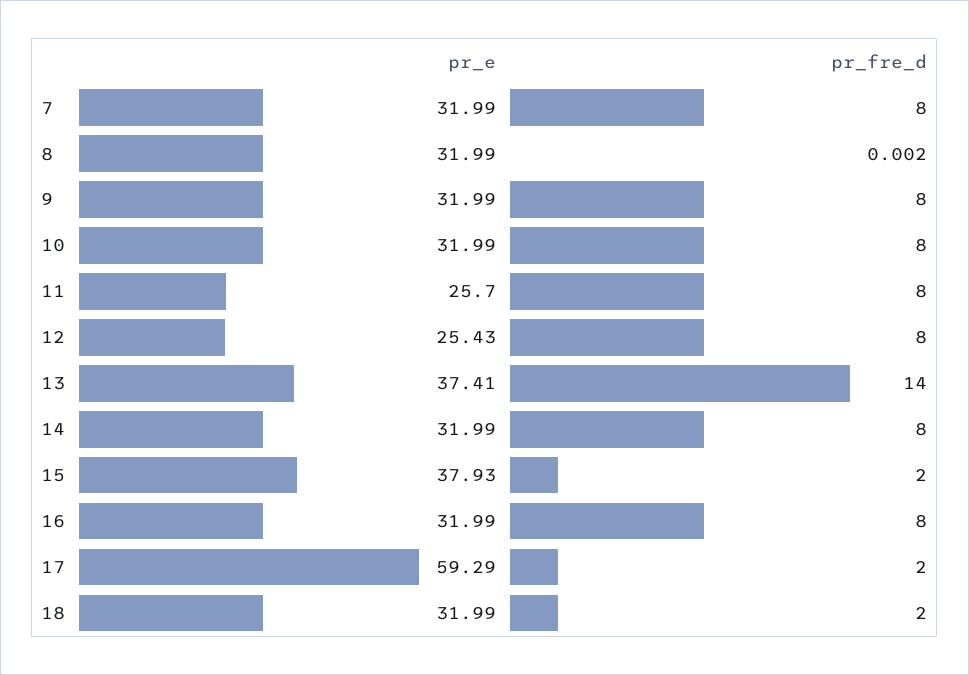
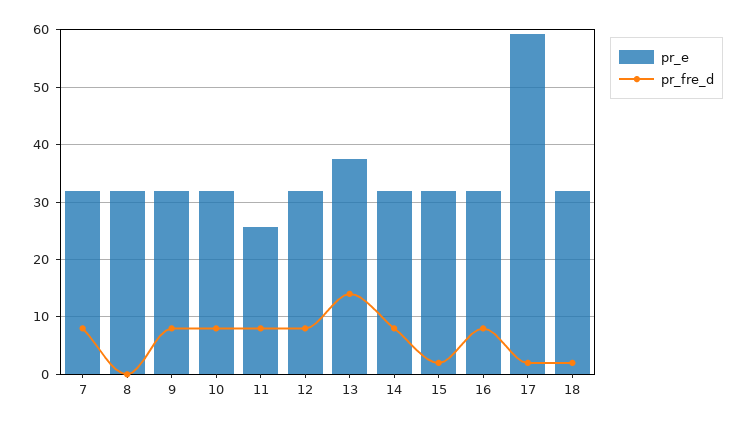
pr_e, 12: 25.43 -> 32
pr_e, 15: 37.93 -> 32

